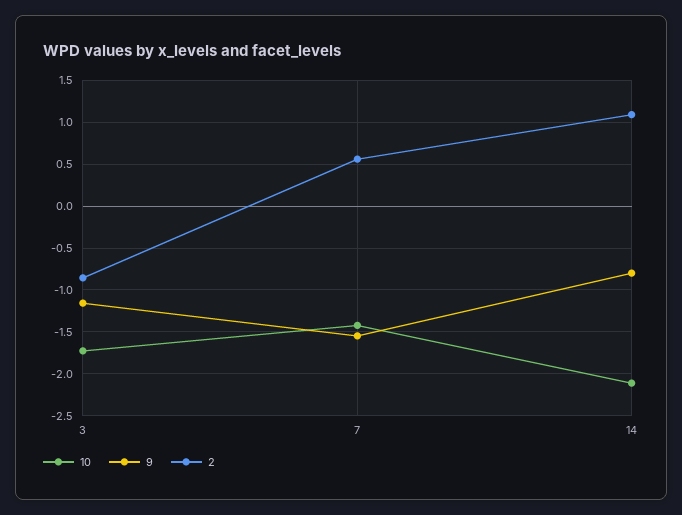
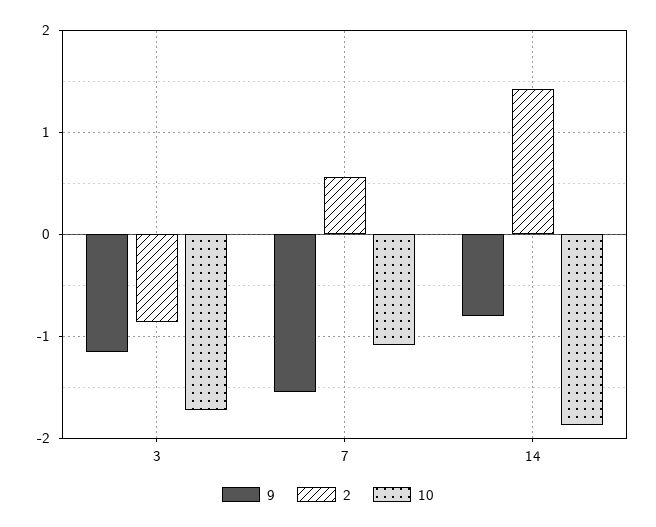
10, 7: -1.4 -> -1.1
10, 14: -2.1 -> -1.9
2, 14: 1.1 -> 1.4

